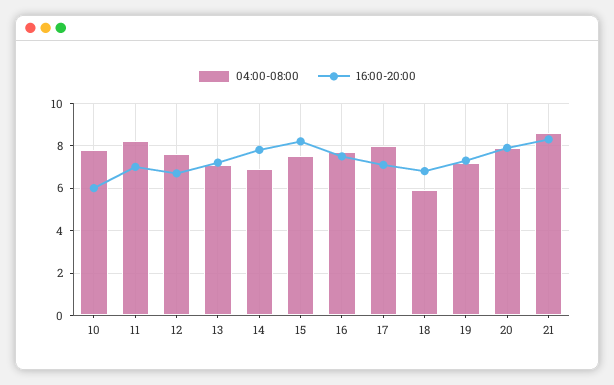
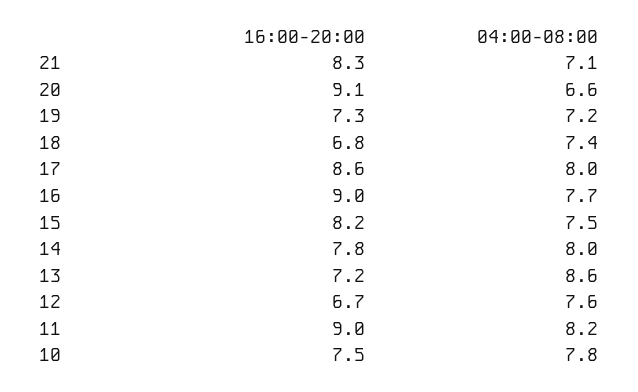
16:00-20:00, 10: 6 -> 7.5
16:00-20:00, 11: 7 -> 9
04:00-08:00, 13: 7 -> 8.6
04:00-08:00, 14: 7 -> 8
16:00-20:00, 16: 7.5 -> 9
16:00-20:00, 17: 7 -> 8.6
04:00-08:00, 18: 6 -> 7.4
04:00-08:00, 20: 8 -> 6.6
16:00-20:00, 20: 8 -> 9.1
04:00-08:00, 21: 8.5 -> 7.1

